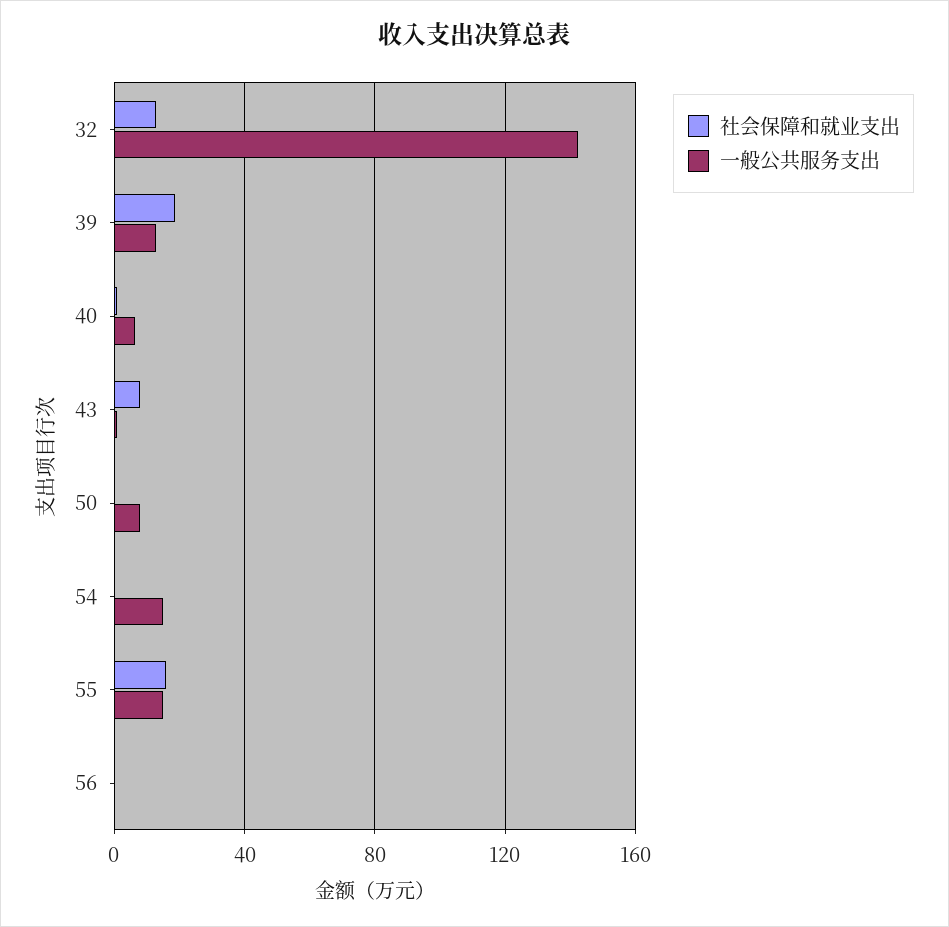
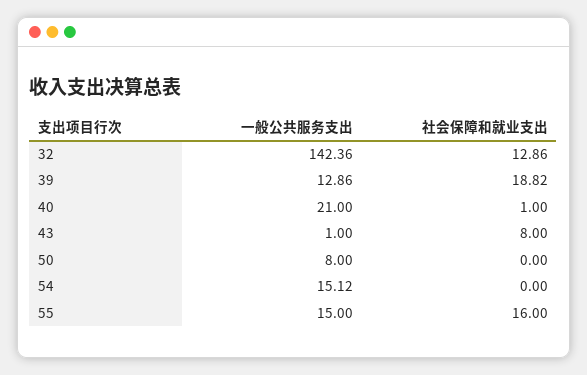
一般公共服务支出, 40: 5 -> 21
社会保障和就业支出, 56: 0 -> none
一般公共服务支出, 56: 0 -> none

